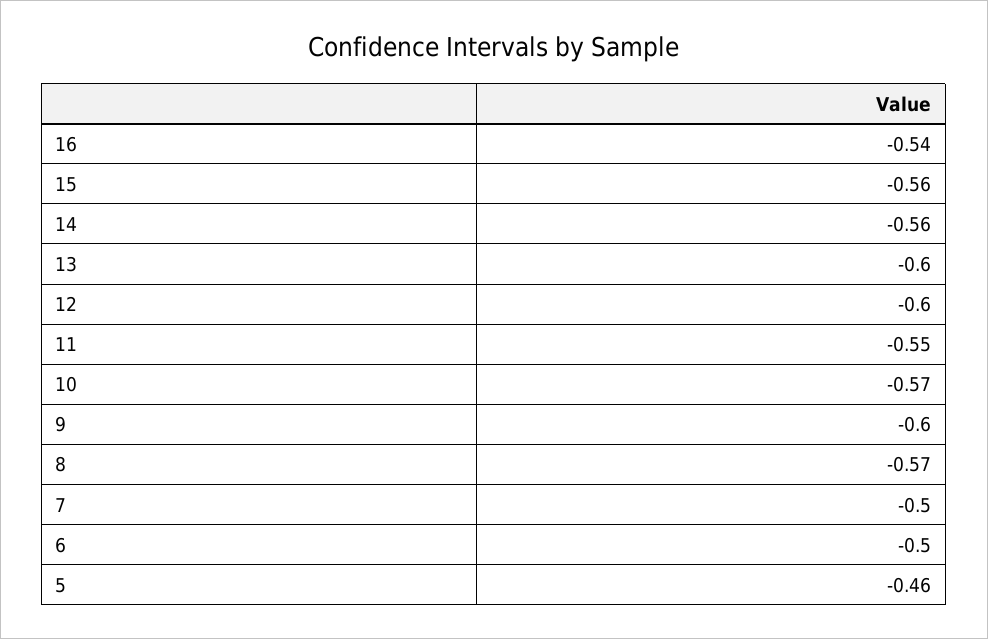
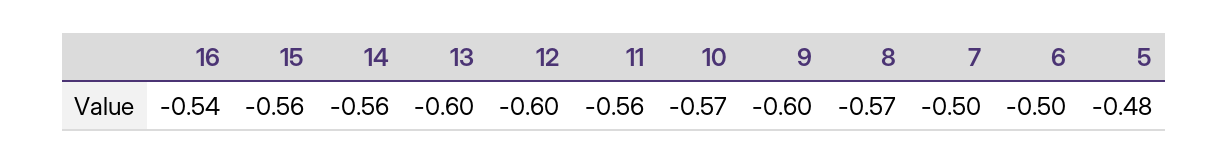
11: -0.55 -> -0.56
5: -0.46 -> -0.48

